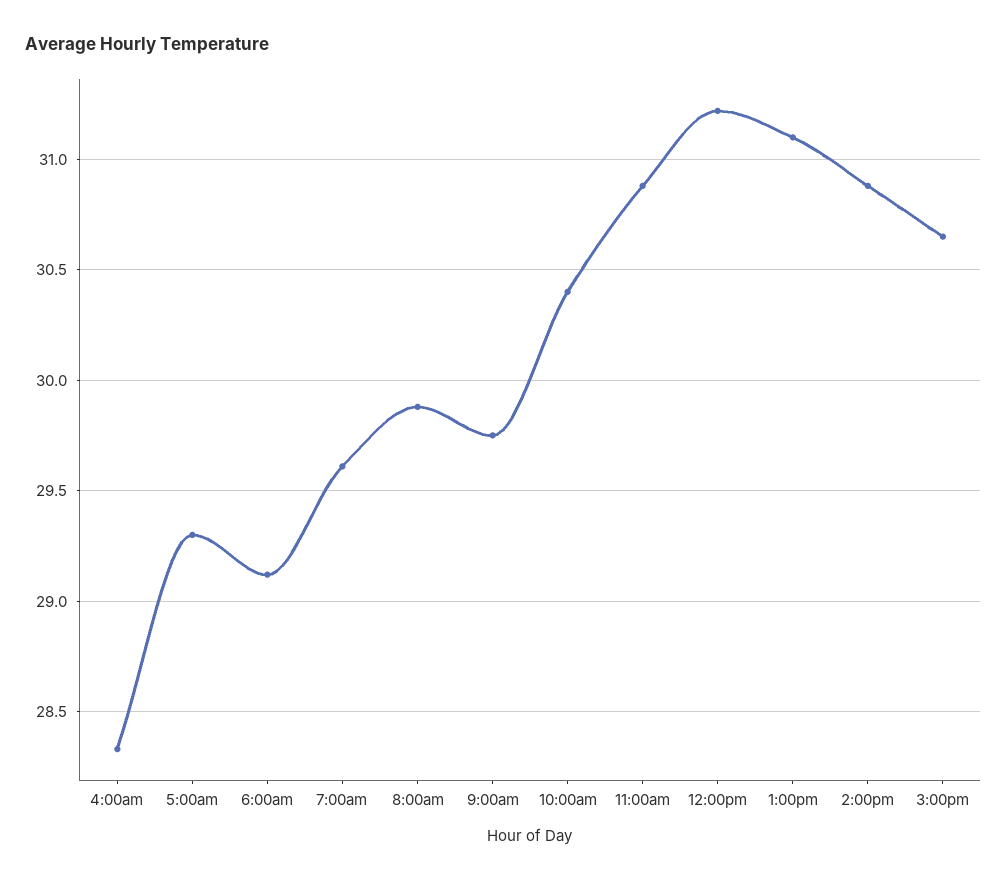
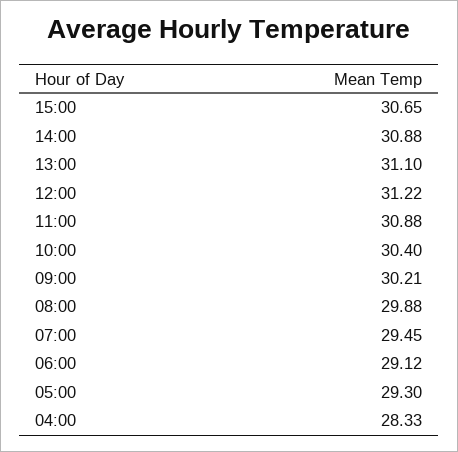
7:00am: 29.6 -> 29.45
9:00am: 29.75 -> 30.21

